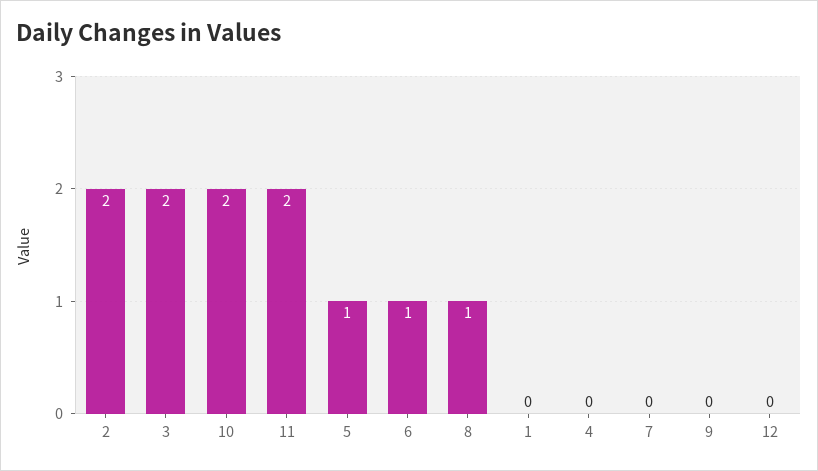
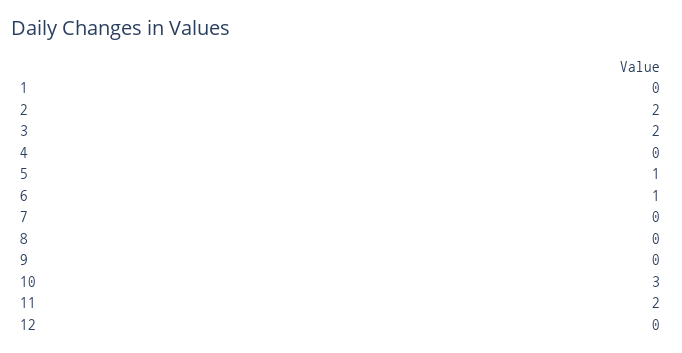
10: 2 -> 3
8: 1 -> 0

